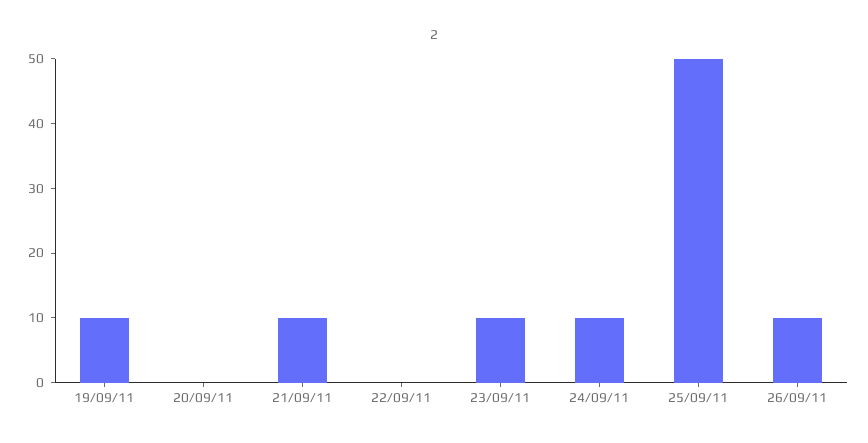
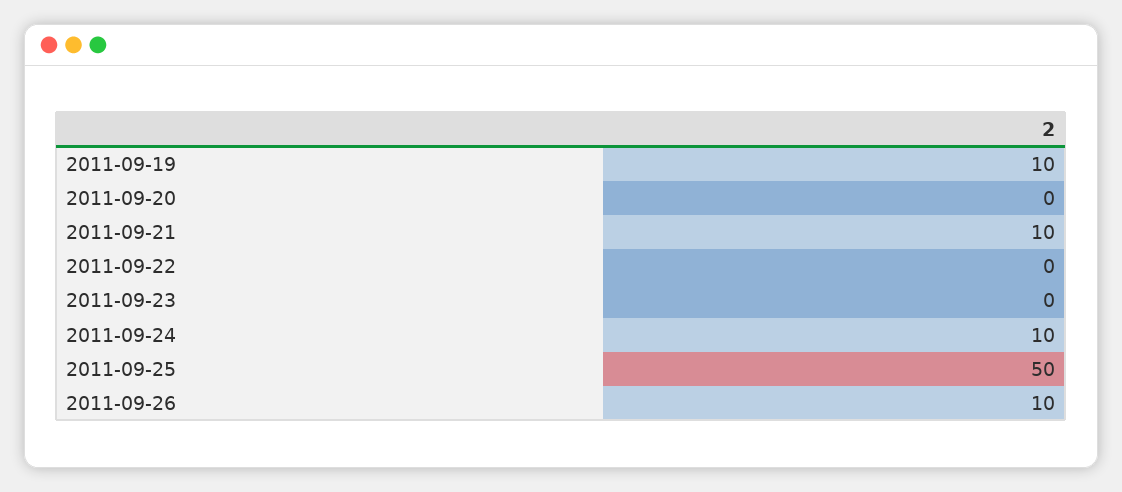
23/09/11: 10 -> 0

